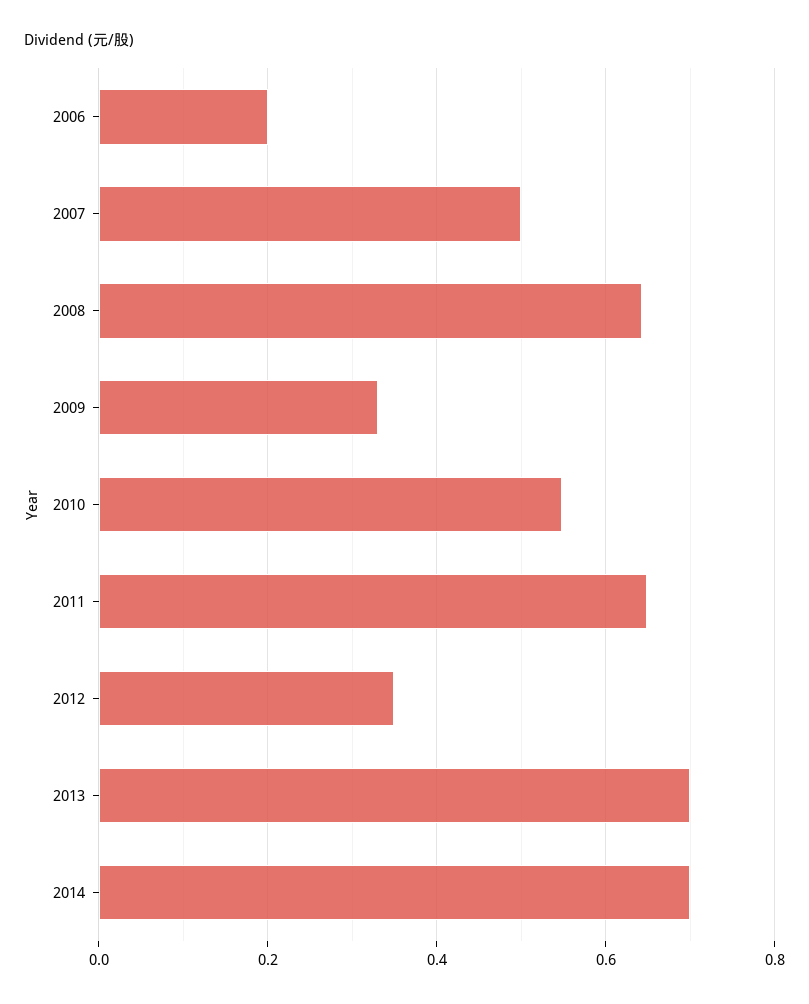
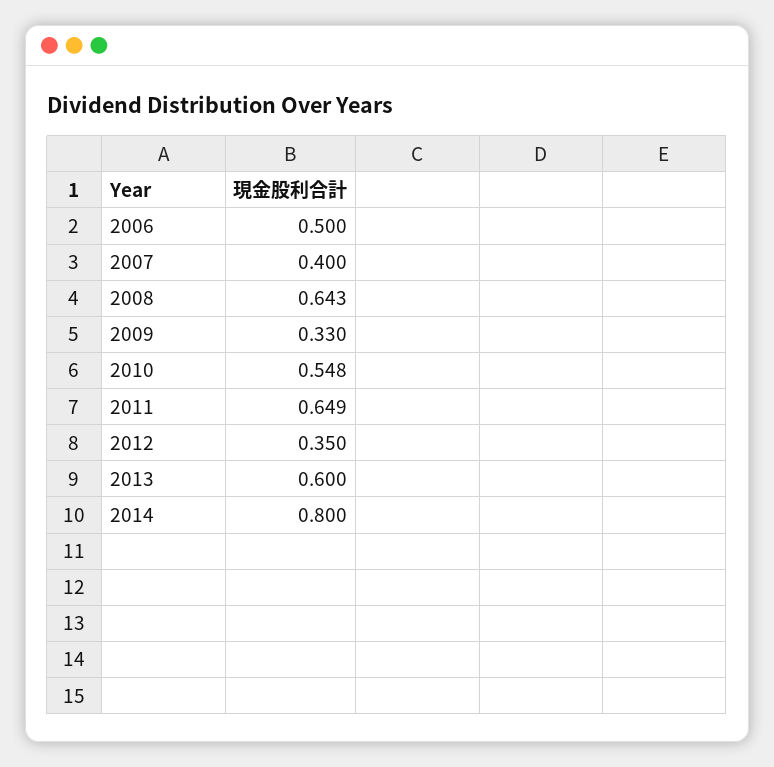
2006: 0.2 -> 0.5
2007: 0.5 -> 0.4
2013: 0.7 -> 0.6
2014: 0.7 -> 0.8

